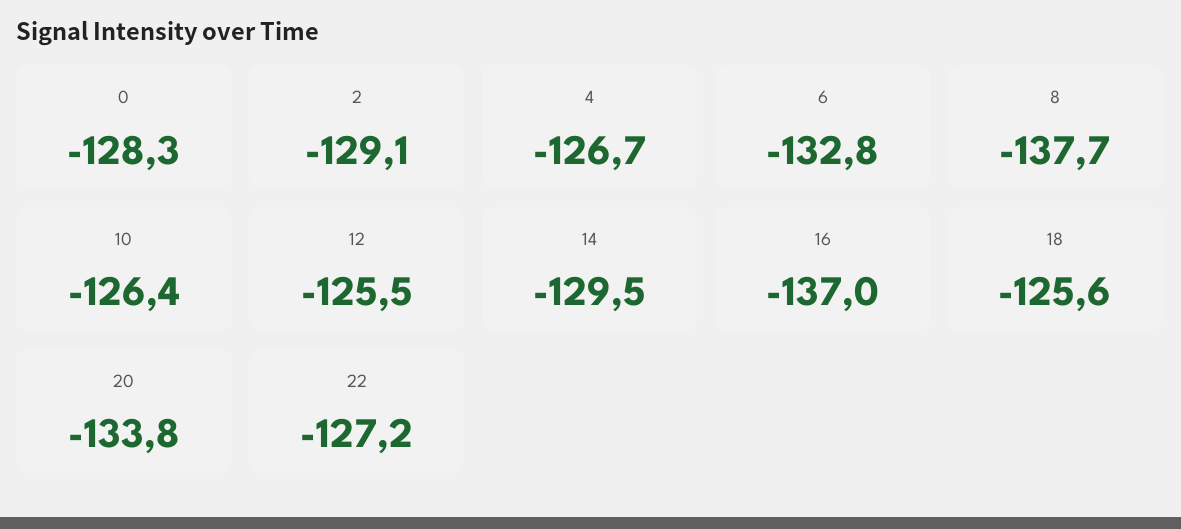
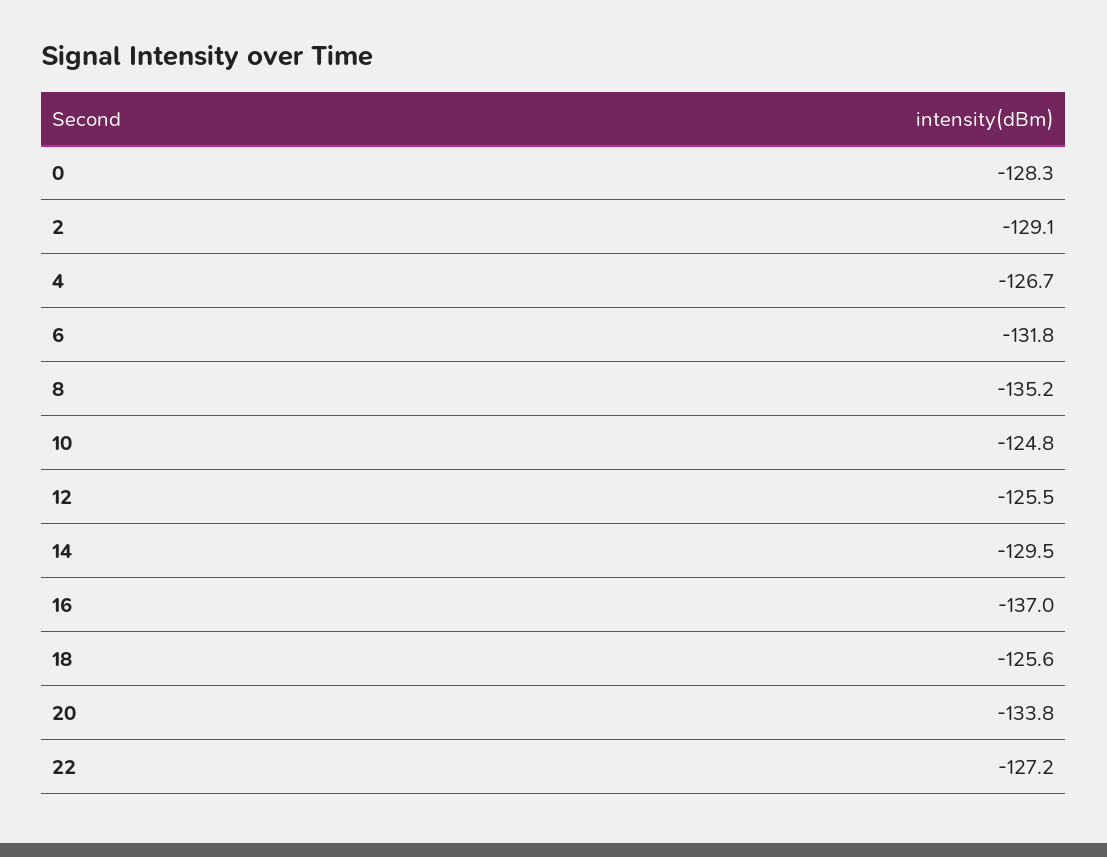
6: -132.8 -> -131.8
8: -137.7 -> -135.2
10: -126.4 -> -124.8

